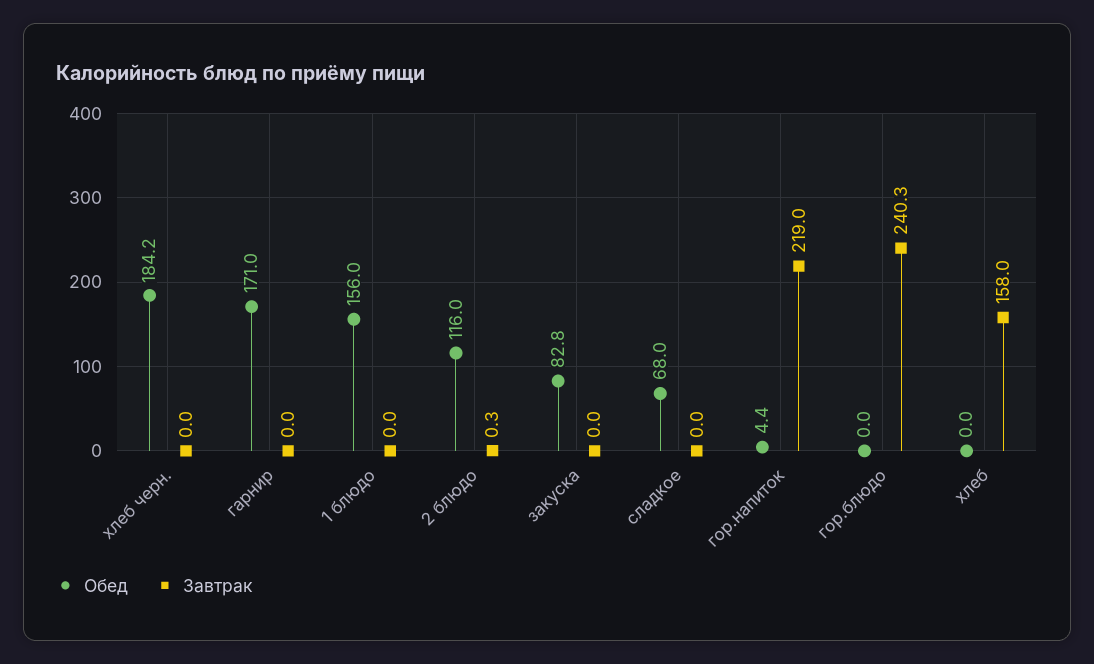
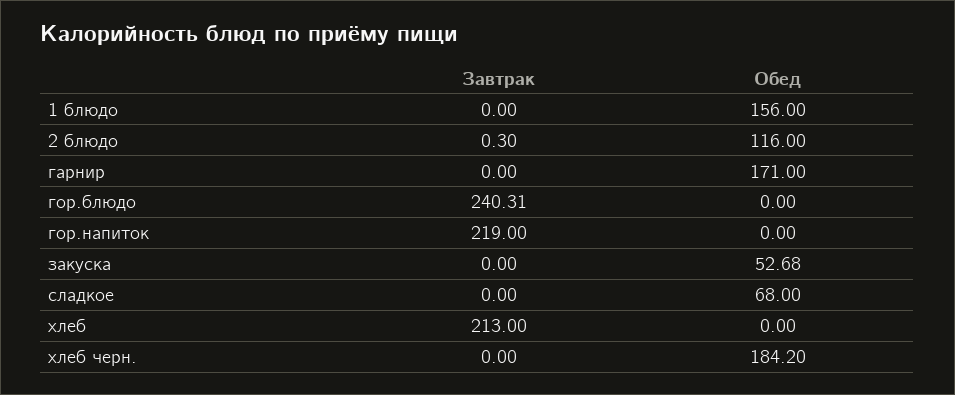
Обед, закуска: 82.8 -> 52.68
Обед, гор.напиток: 4.4 -> 0
Завтрак, хлеб: 158 -> 213

